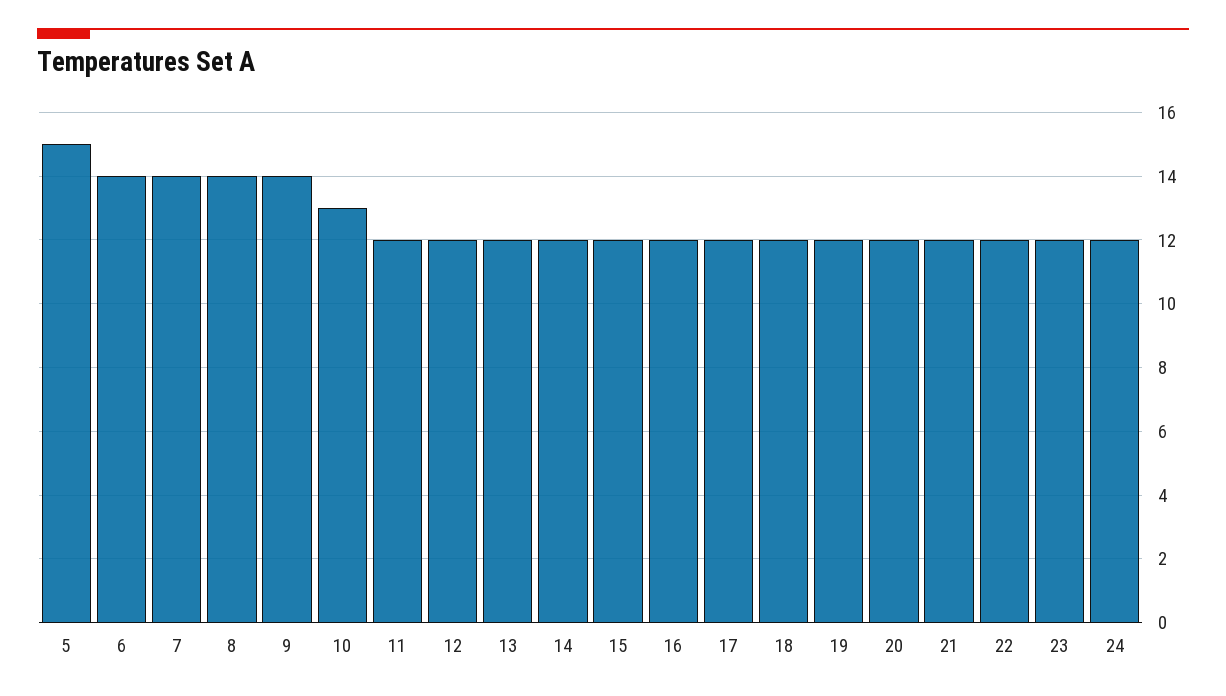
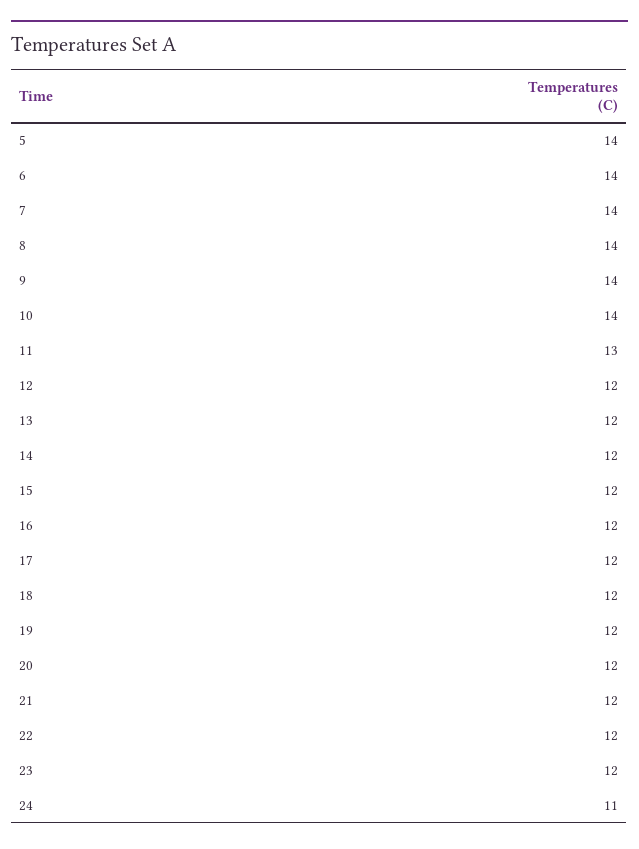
5: 15 -> 14
10: 13 -> 14
11: 12 -> 13
24: 12 -> 11

